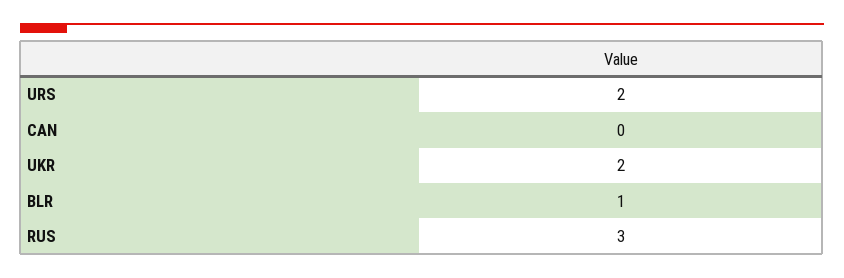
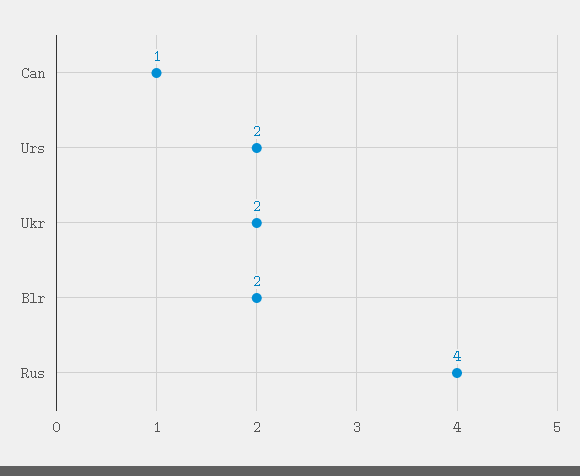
CAN: 0 -> 1
BLR: 1 -> 2
RUS: 3 -> 4

